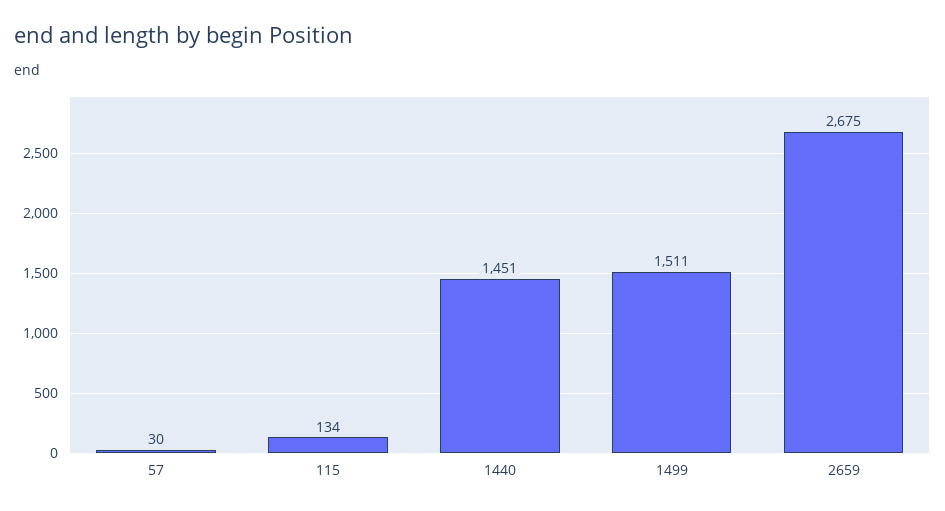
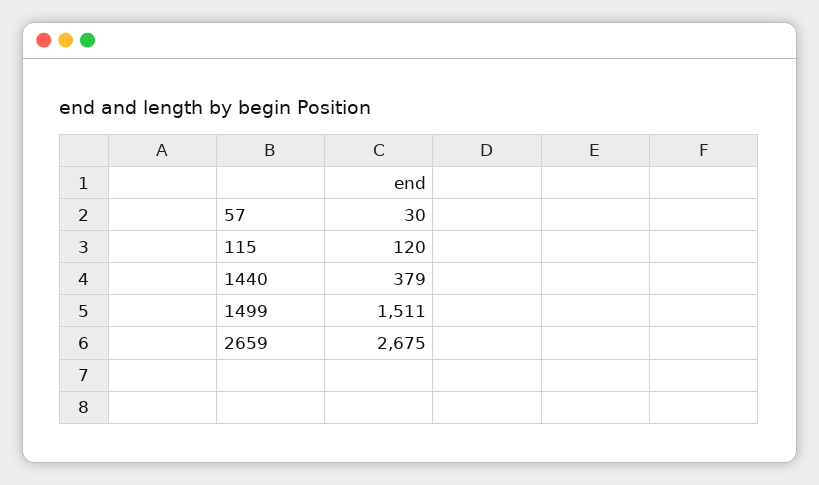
115: 134 -> 120
1440: 1451 -> 379

